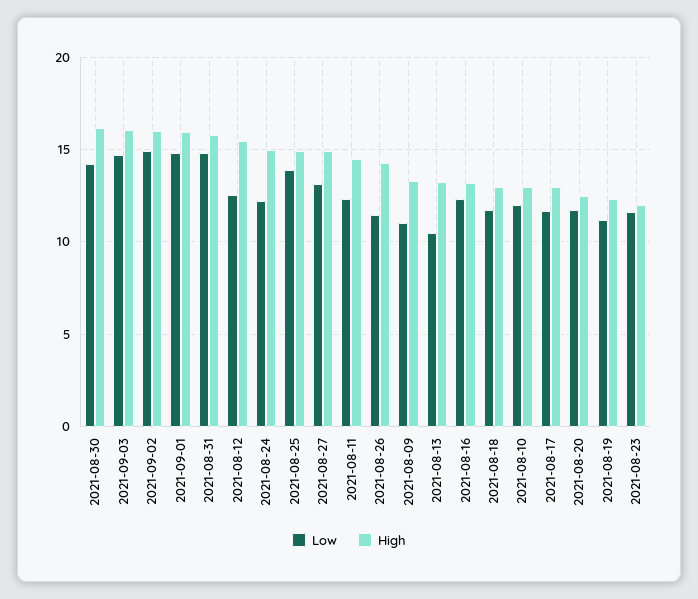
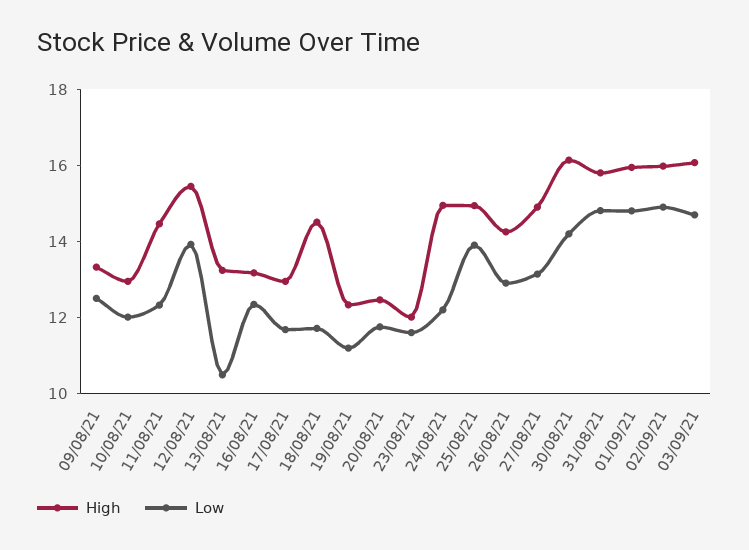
Low, 2021-08-12: 12.5 -> 14
Low, 2021-08-26: 11.5 -> 13
Low, 2021-08-09: 11 -> 12.5
High, 2021-08-18: 13 -> 14.5

